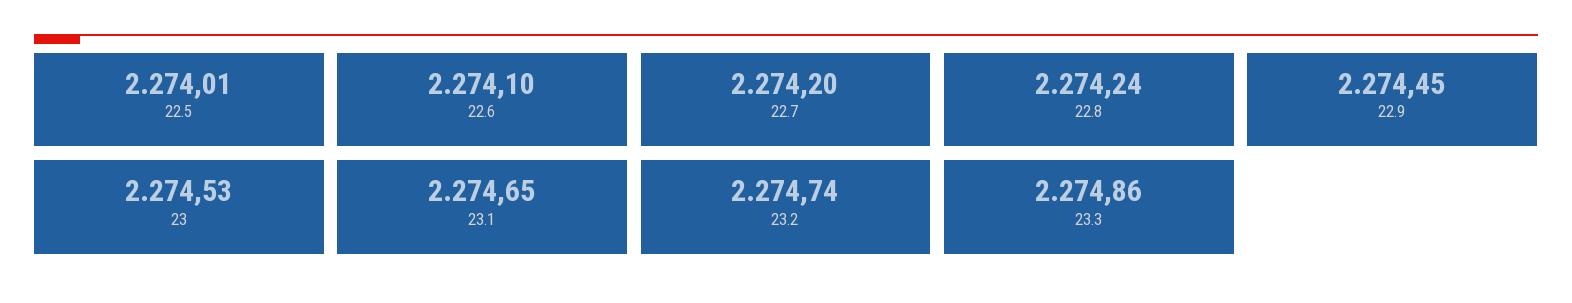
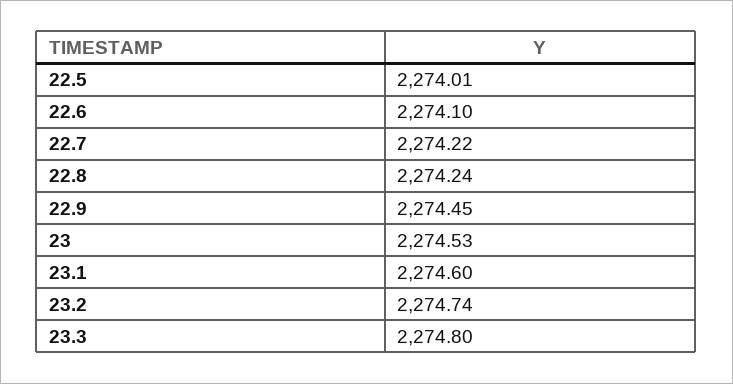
22.7: 2274.2 -> 2274.22
23.1: 2274.65 -> 2274.6
23.3: 2274.86 -> 2274.8

